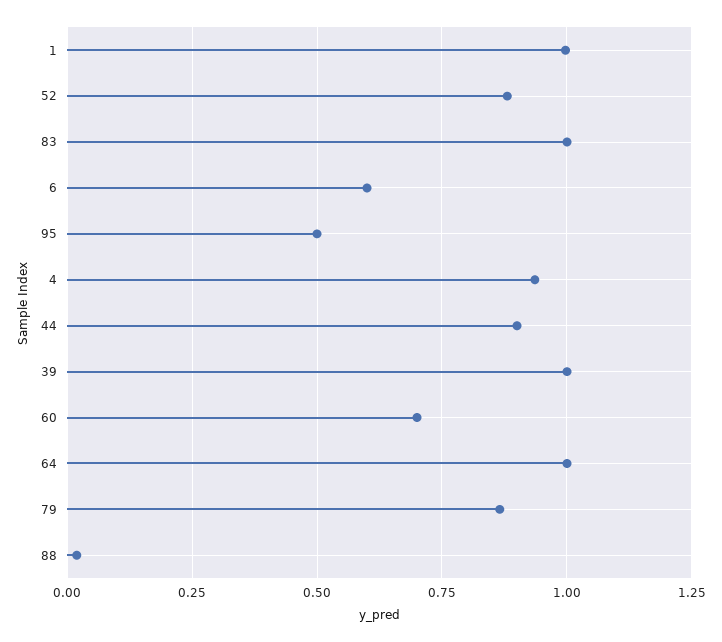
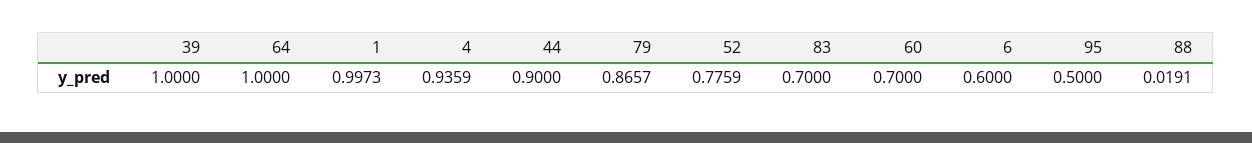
52: 0.875 -> 0.7759
83: 1 -> 0.7

